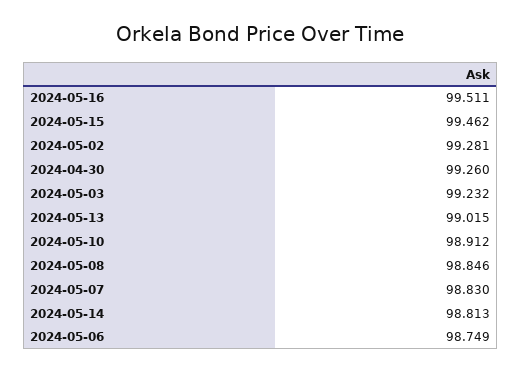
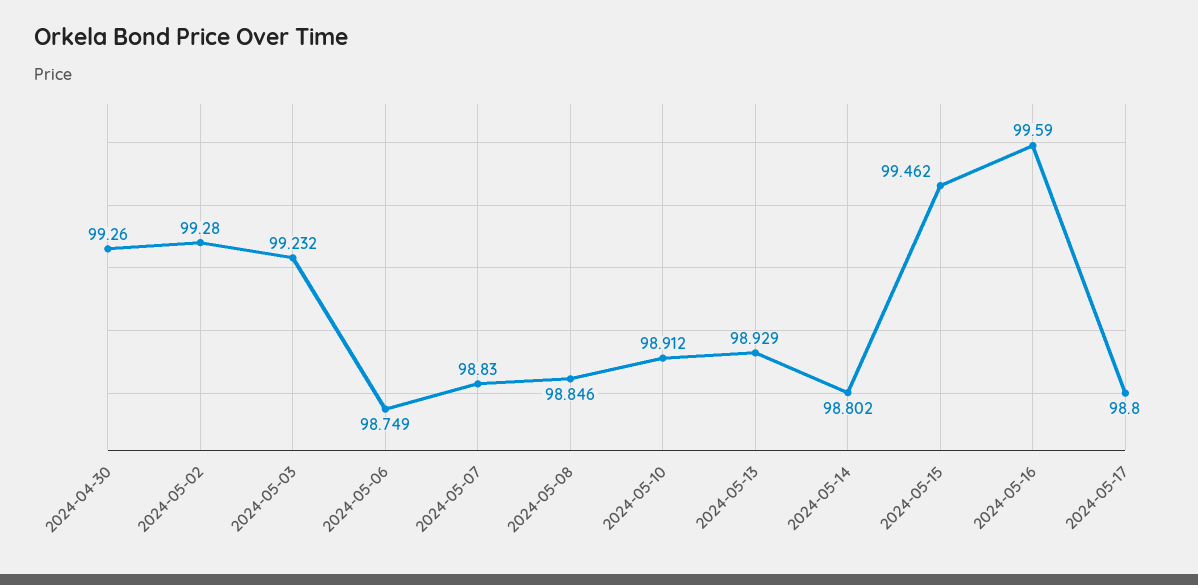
2024-05-16: 99.511 -> 99.59
2024-05-02: 99.281 -> 99.28
2024-05-13: 99.015 -> 98.929
2024-05-14: 98.813 -> 98.802
2024-05-17: none -> 98.8

